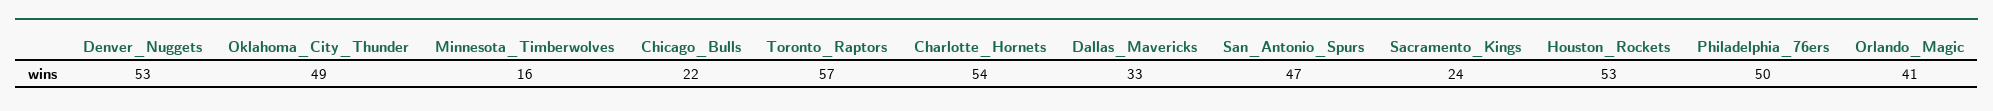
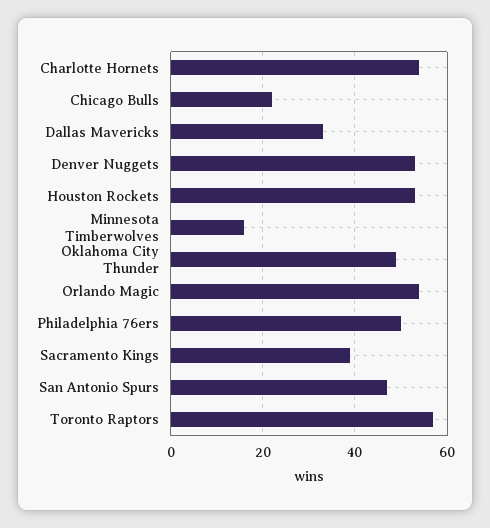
Sacramento_Kings: 24 -> 40
Orlando_Magic: 41 -> 55

